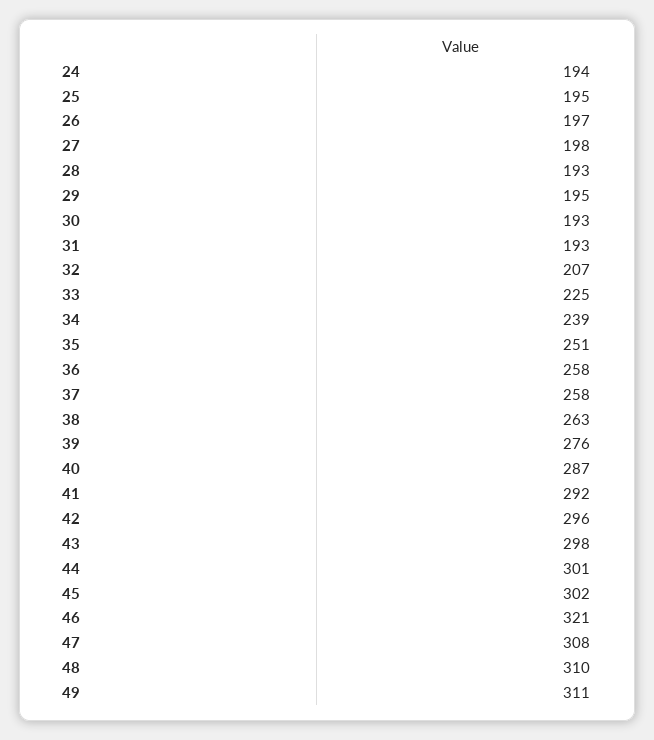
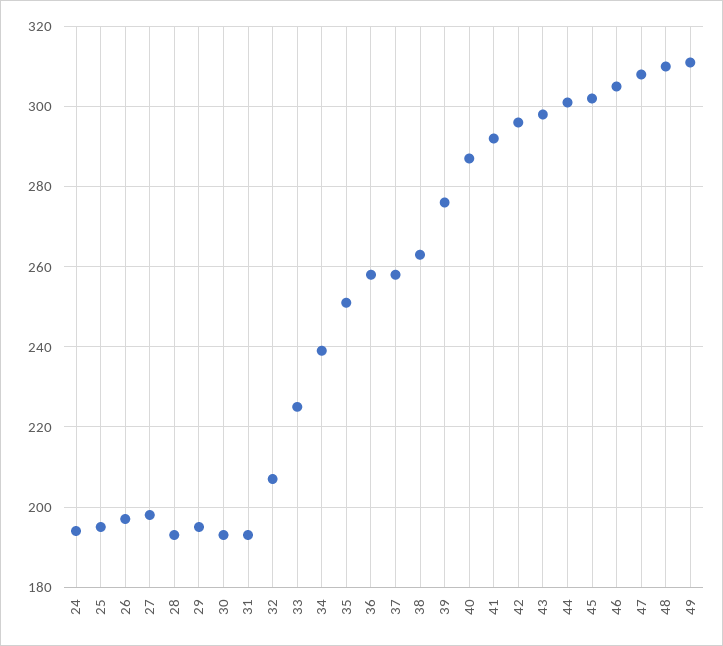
46: 321 -> 305

